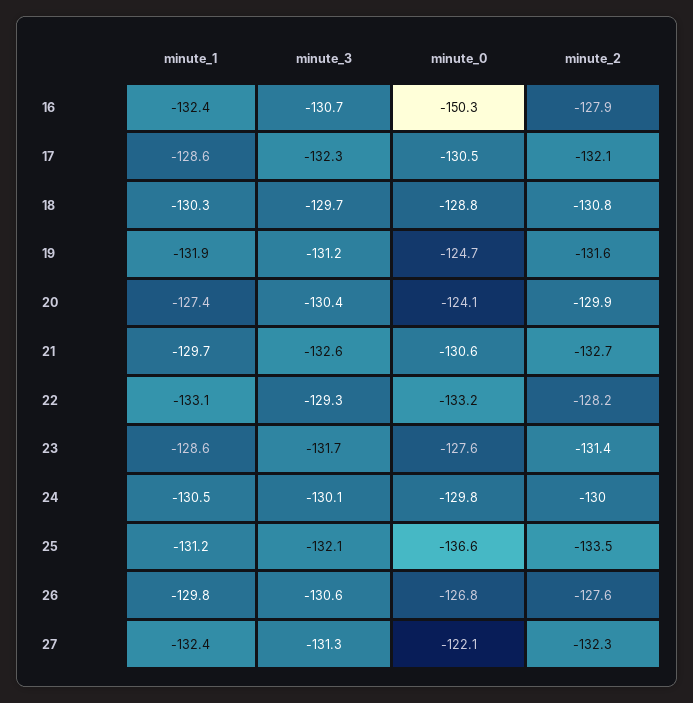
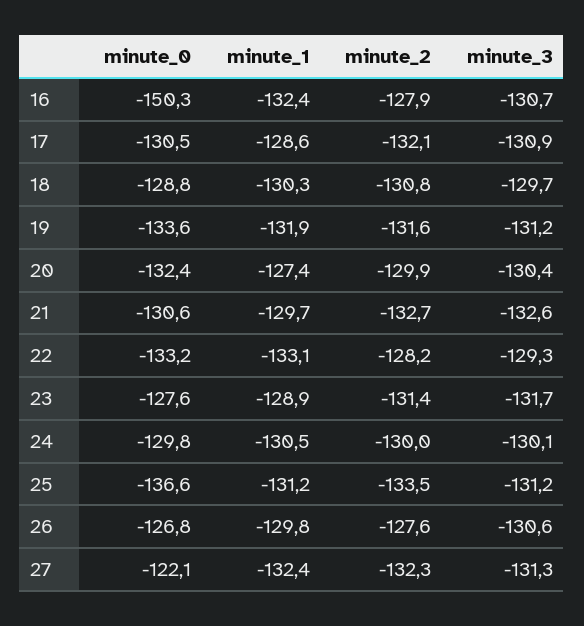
minute_3, 17: -132.3 -> -130.9
minute_0, 19: -124.7 -> -133.6
minute_0, 20: -124.1 -> -132.4
minute_1, 23: -128.6 -> -128.9
minute_3, 25: -132.1 -> -131.2

